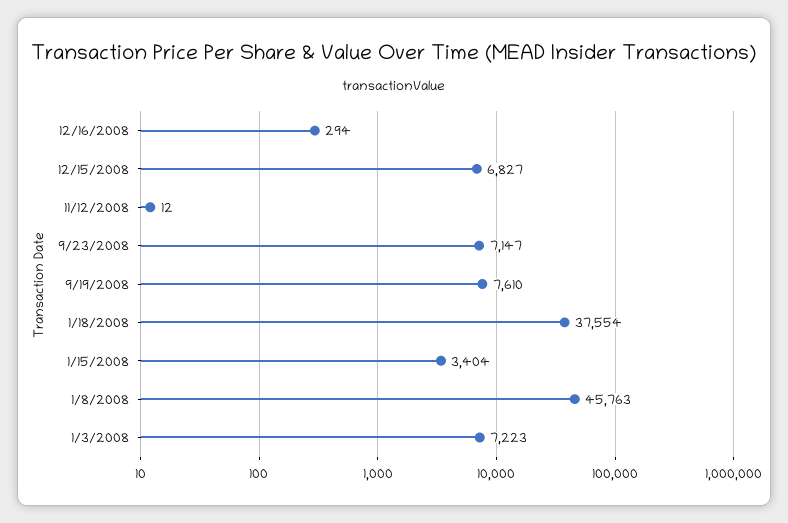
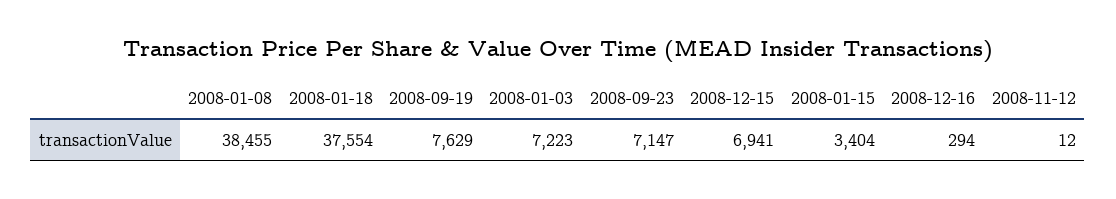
12/15/2008: 6827 -> 6941
9/19/2008: 7610 -> 7629
1/8/2008: 45763 -> 38455

